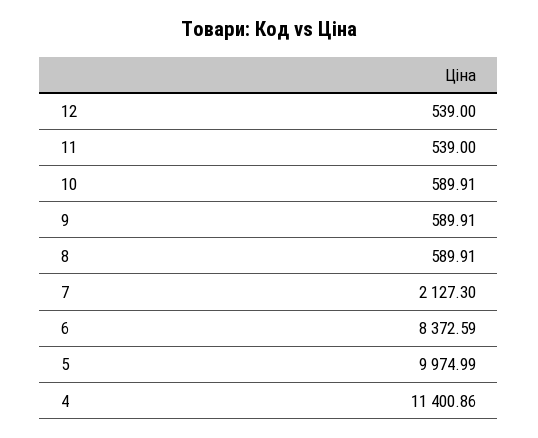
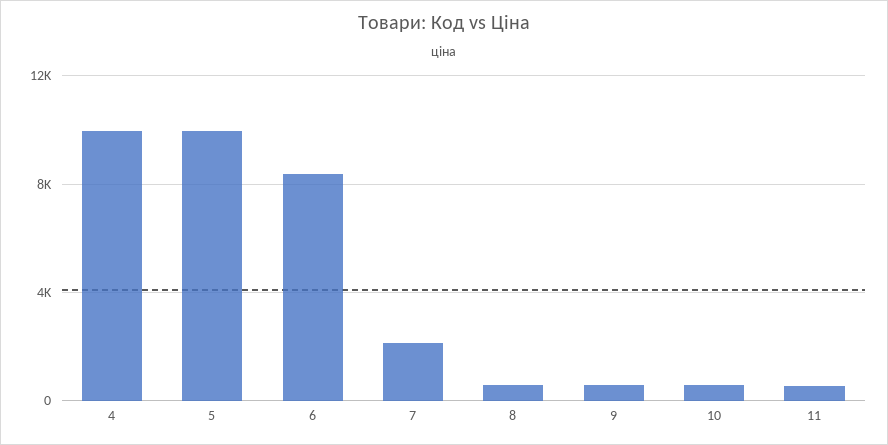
12: 539 -> none
4: 11400.86 -> 10000

